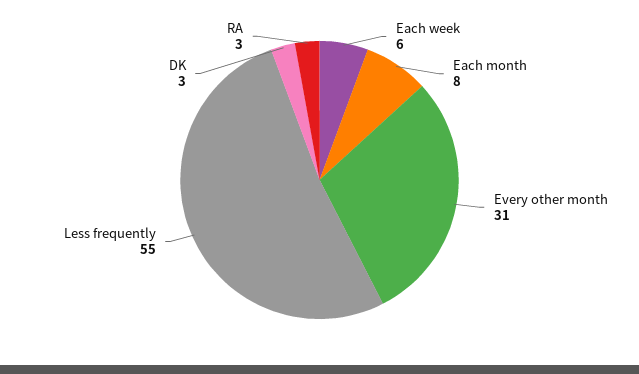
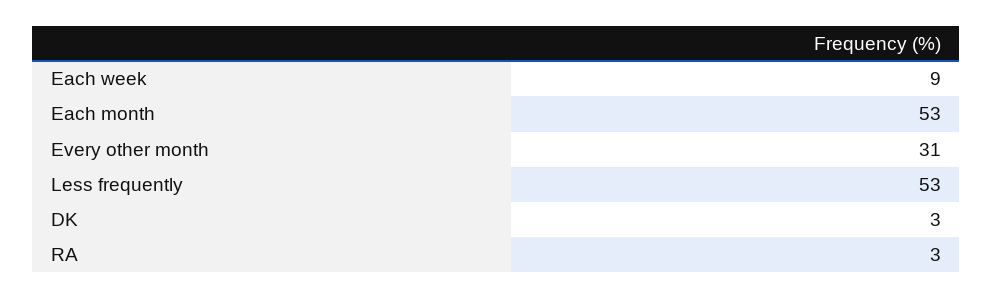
Each week: 6 -> 9
Each month: 8 -> 53
Less frequently: 55 -> 53

